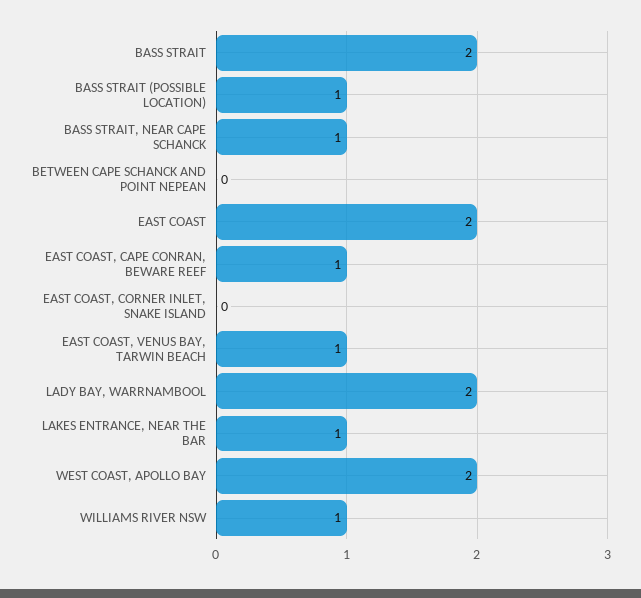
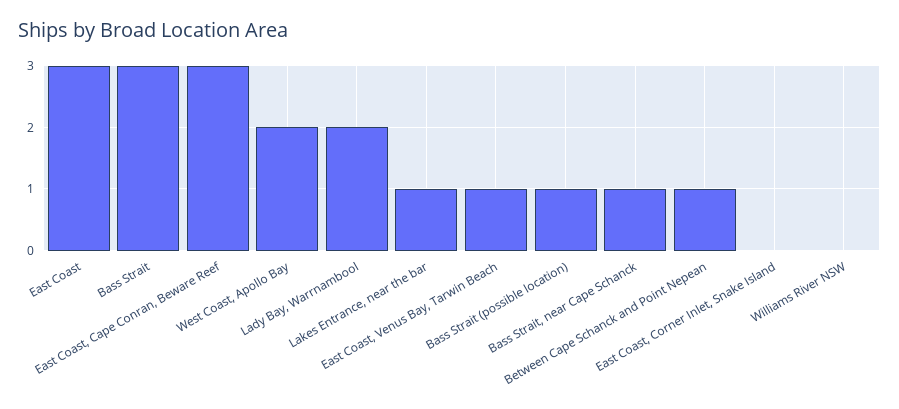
BASS STRAIT: 2 -> 3
BETWEEN CAPE SCHANCK AND POINT NEPEAN: 0 -> 1
EAST COAST: 2 -> 3
EAST COAST, CAPE CONRAN, BEWARE REEF: 1 -> 3
WILLIAMS RIVER NSW: 1 -> 0

